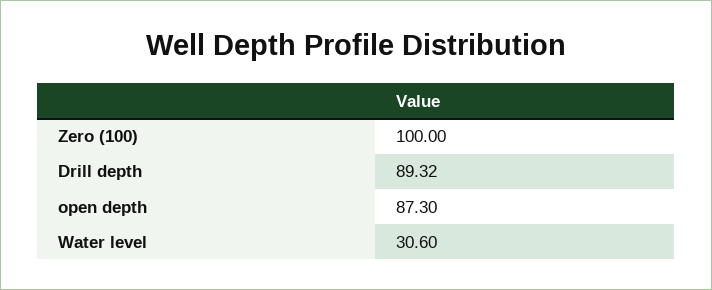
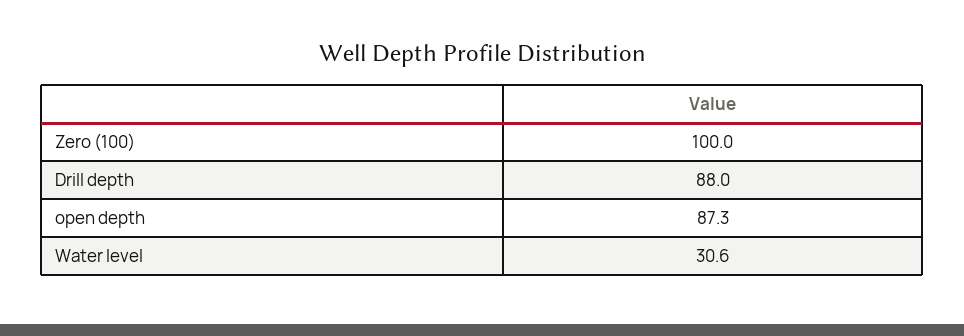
Drill depth: 89.32 -> 88

